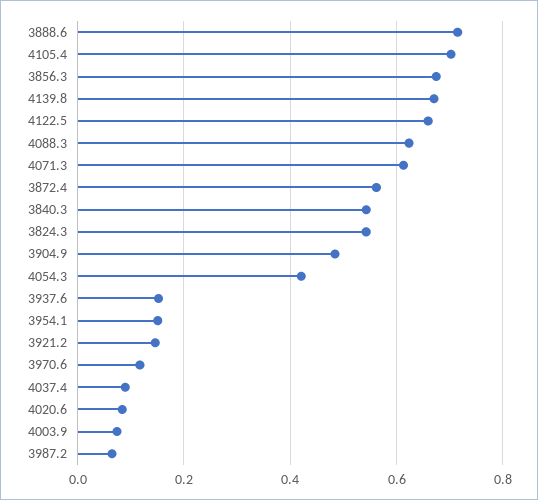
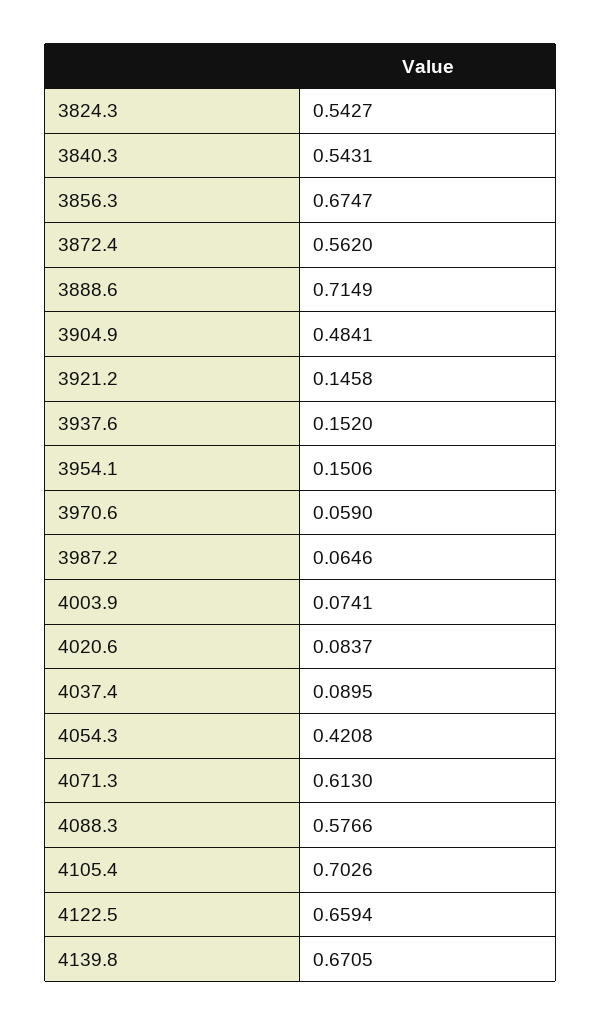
4088.3: 0.62 -> 0.5766
3970.6: 0.12 -> 0.059

